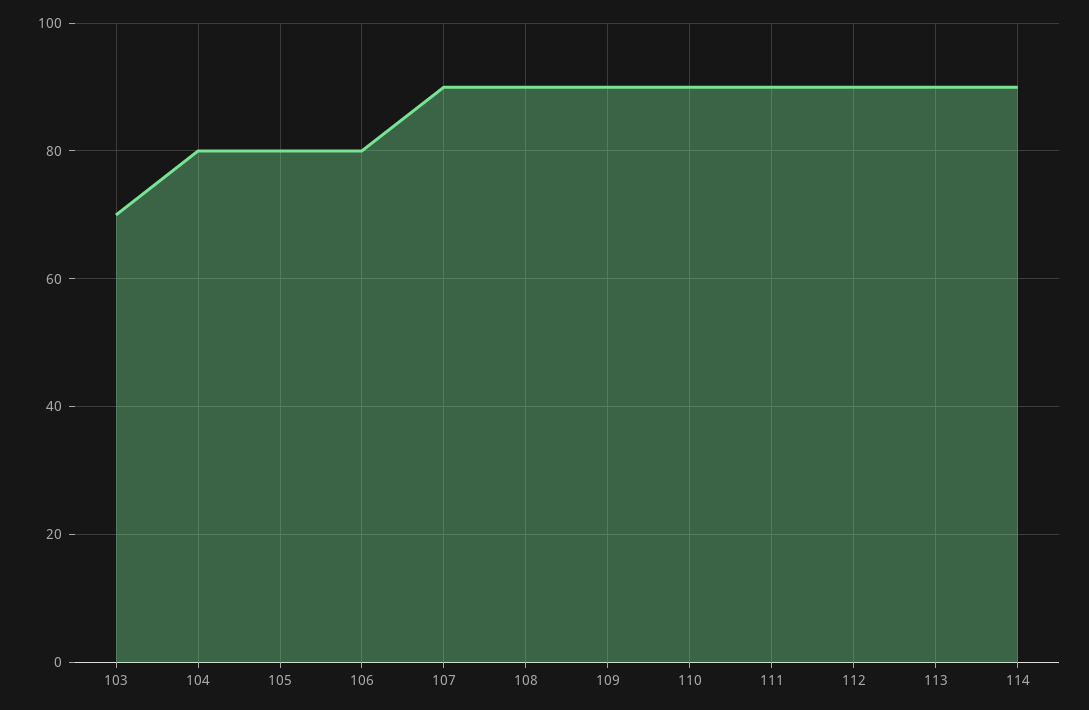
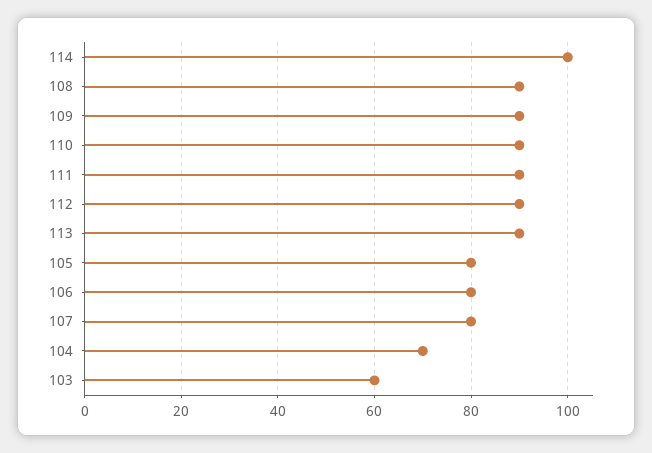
103: 70 -> 60
104: 80 -> 70
107: 90 -> 80
114: 90 -> 100

